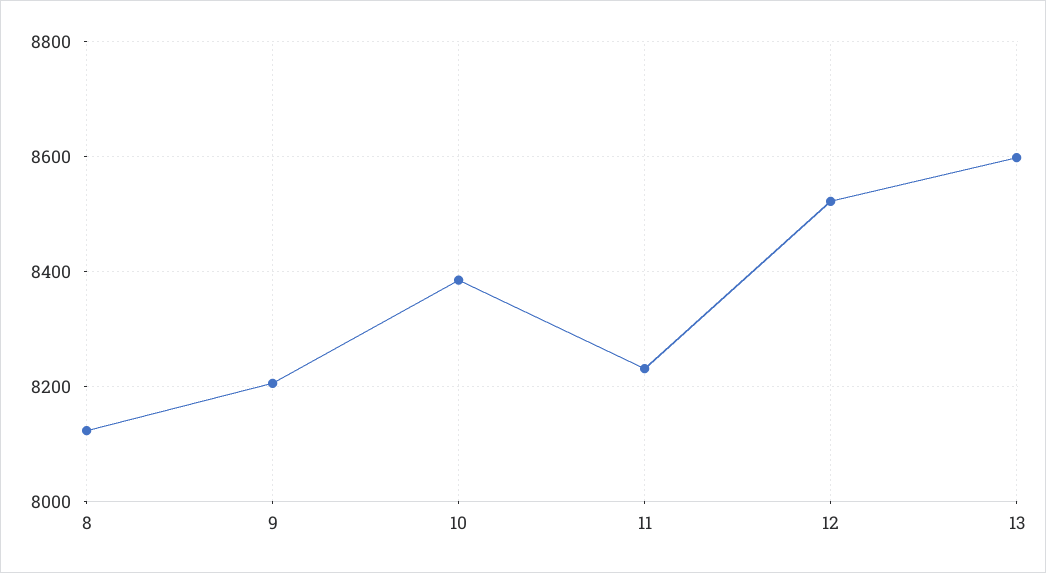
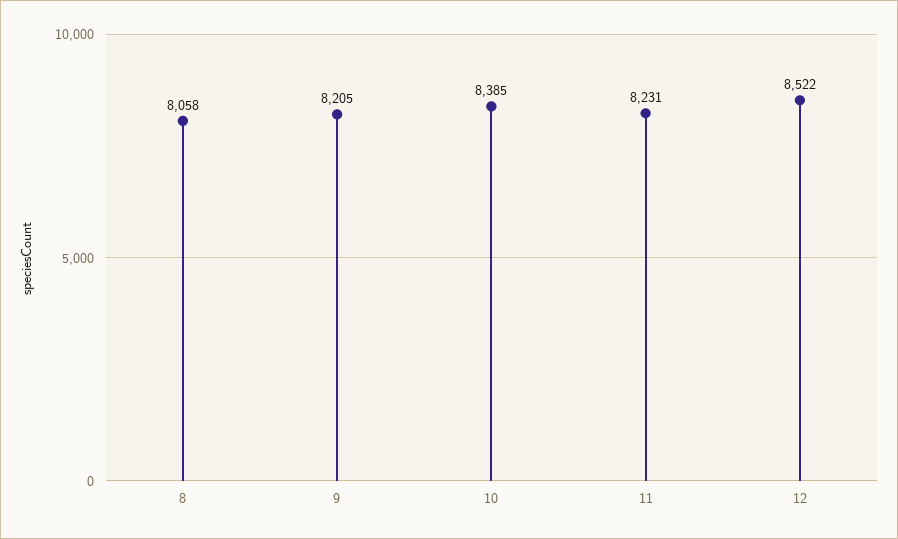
8: 8120 -> 8058
13: 8600 -> none

